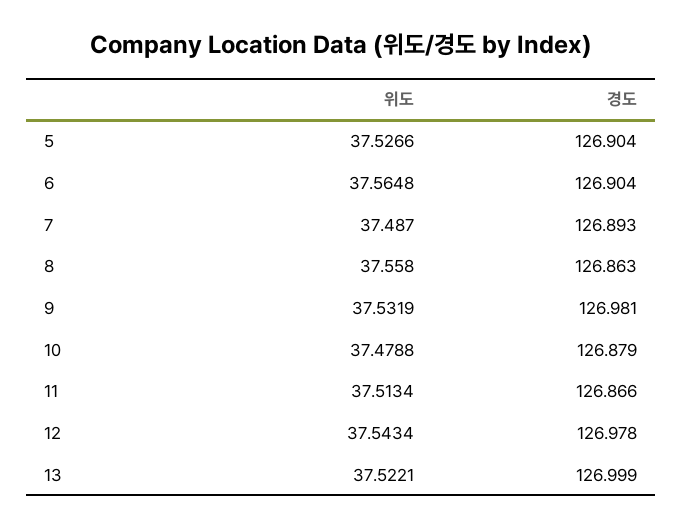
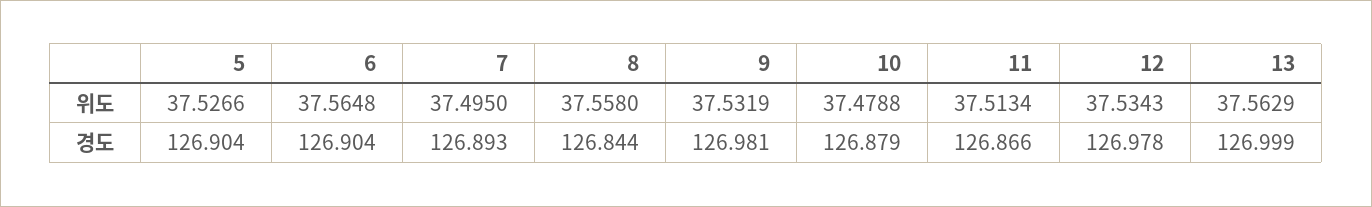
위도, 7: 37.487 -> 37.495
경도, 8: 126.863 -> 126.844
위도, 12: 37.5434 -> 37.5343
위도, 13: 37.5221 -> 37.5629

